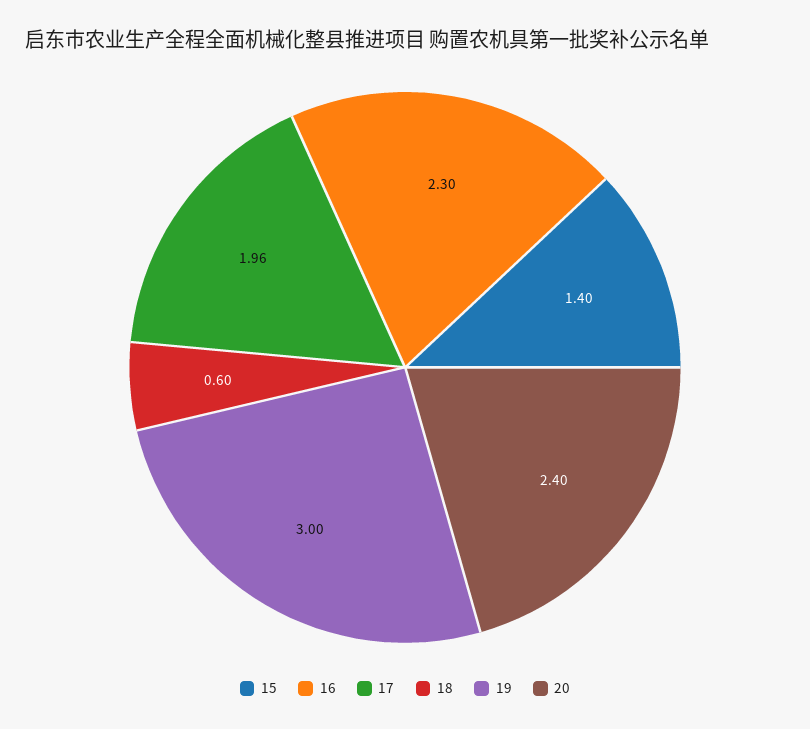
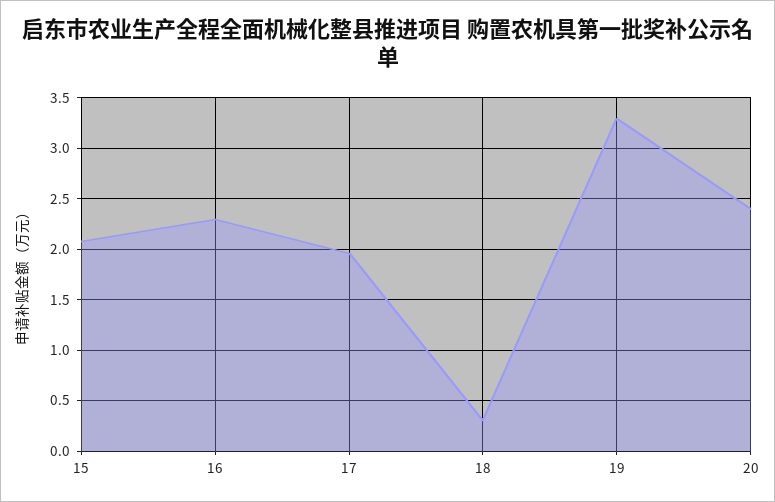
15: 1.4 -> 2.1
18: 0.6 -> 0.3
19: 3 -> 3.3

